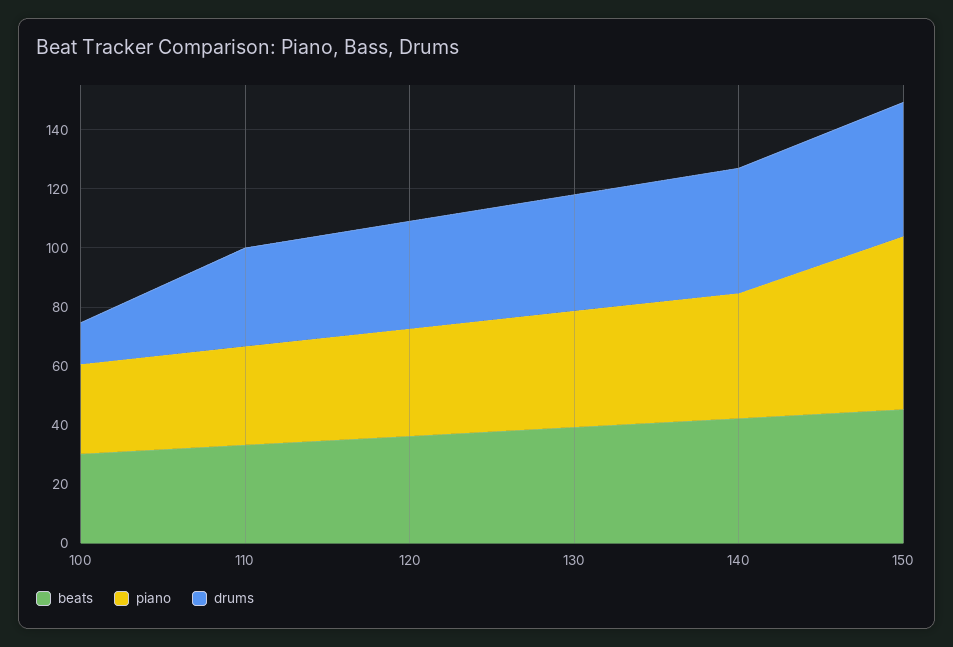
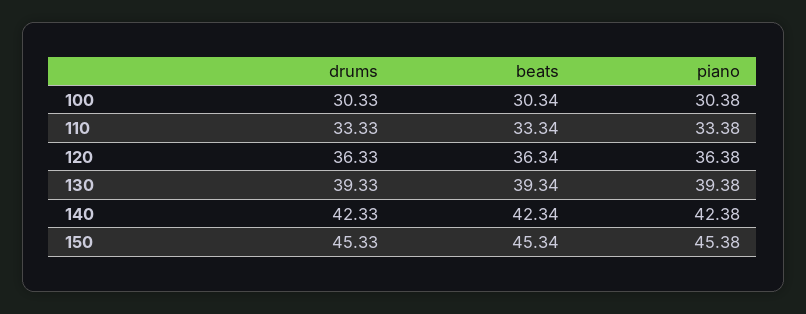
drums, 100: 15 -> 30.33
piano, 150: 60 -> 45.38

